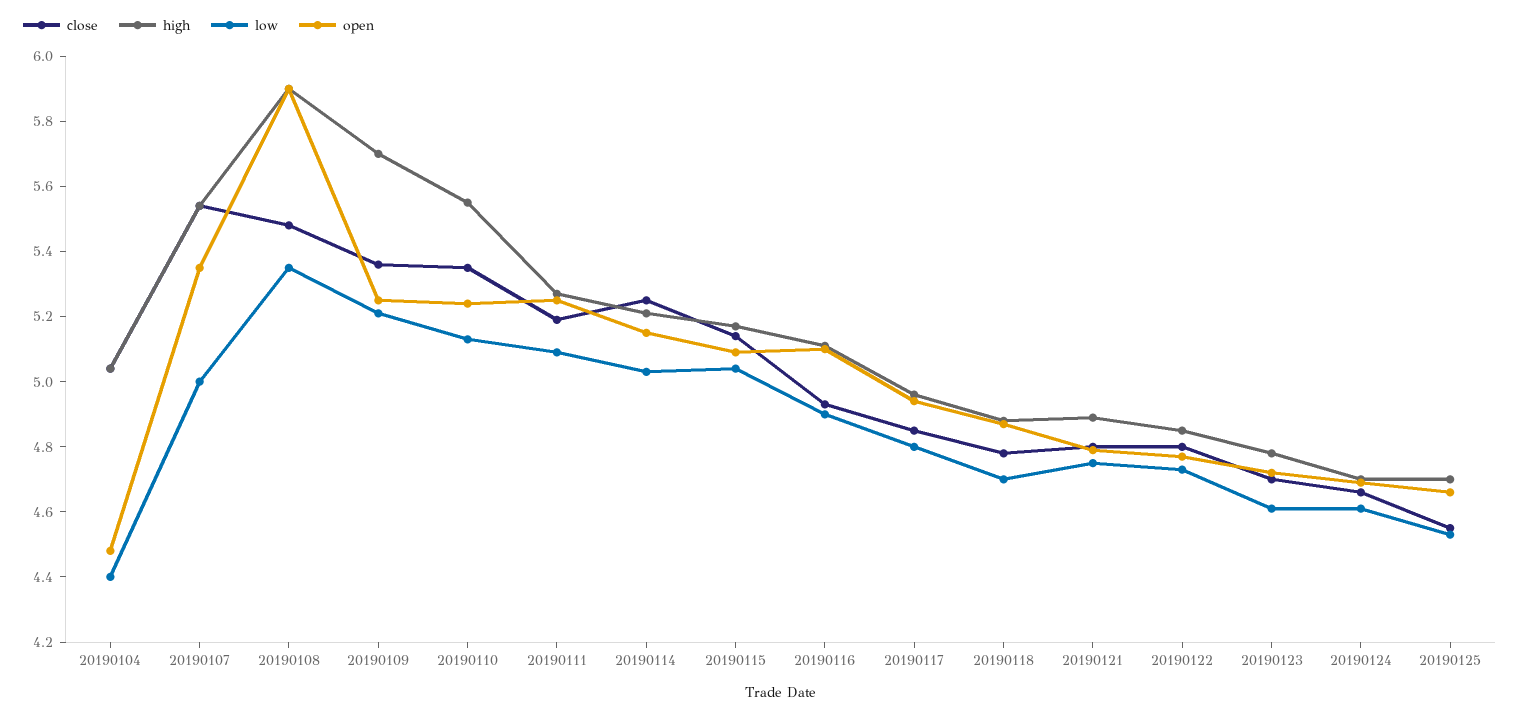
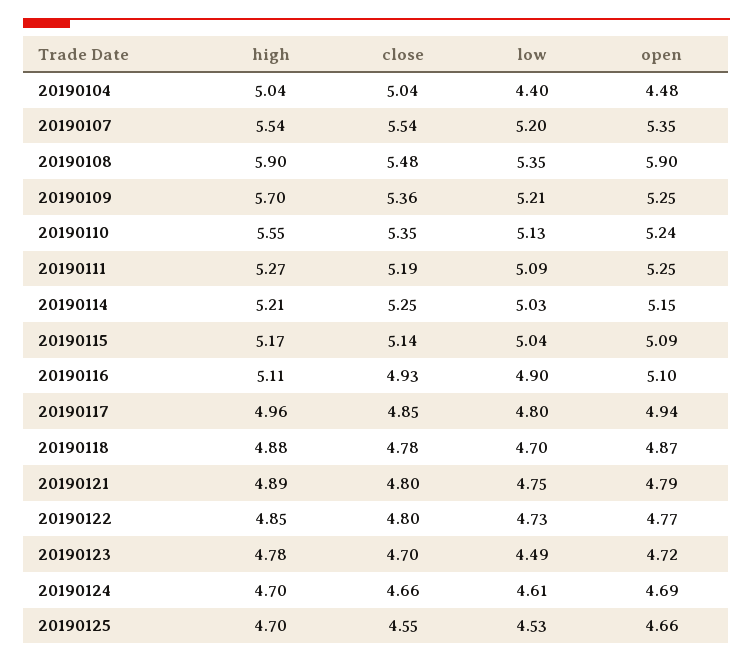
low, 20190107: 5 -> 5.2
low, 20190123: 4.6 -> 4.49

